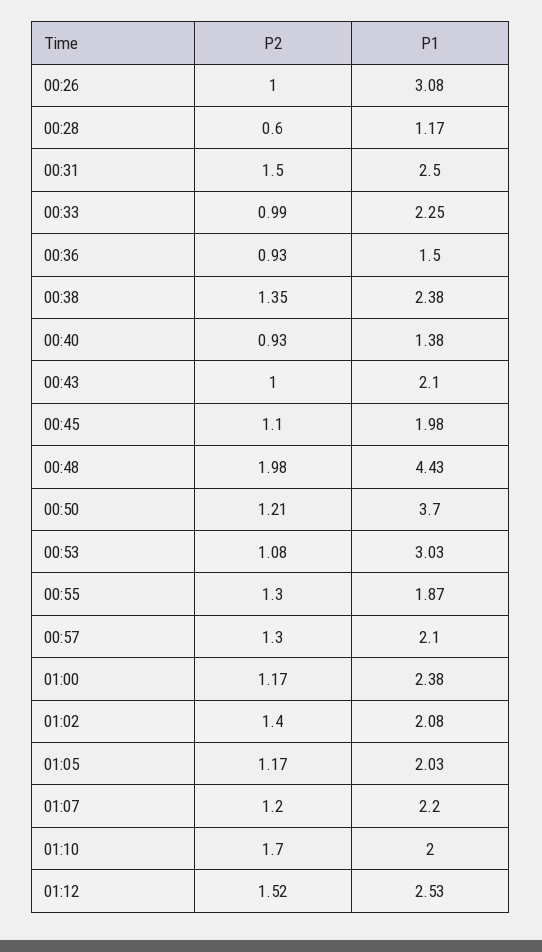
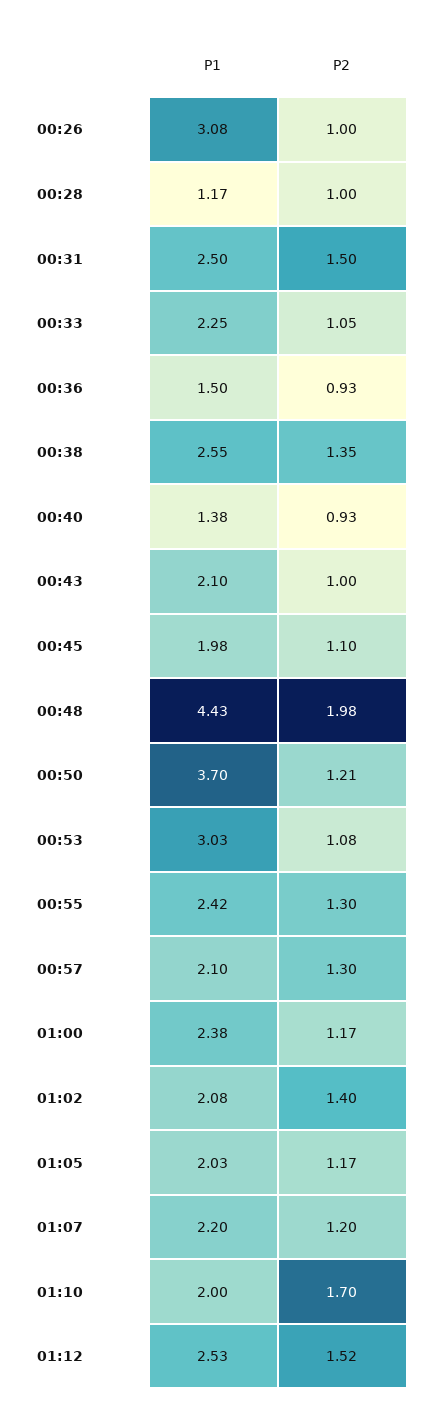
P2, 00:28: 0.6 -> 1
P2, 00:33: 0.99 -> 1.05
P1, 00:38: 2.38 -> 2.55
P1, 00:55: 1.87 -> 2.42

